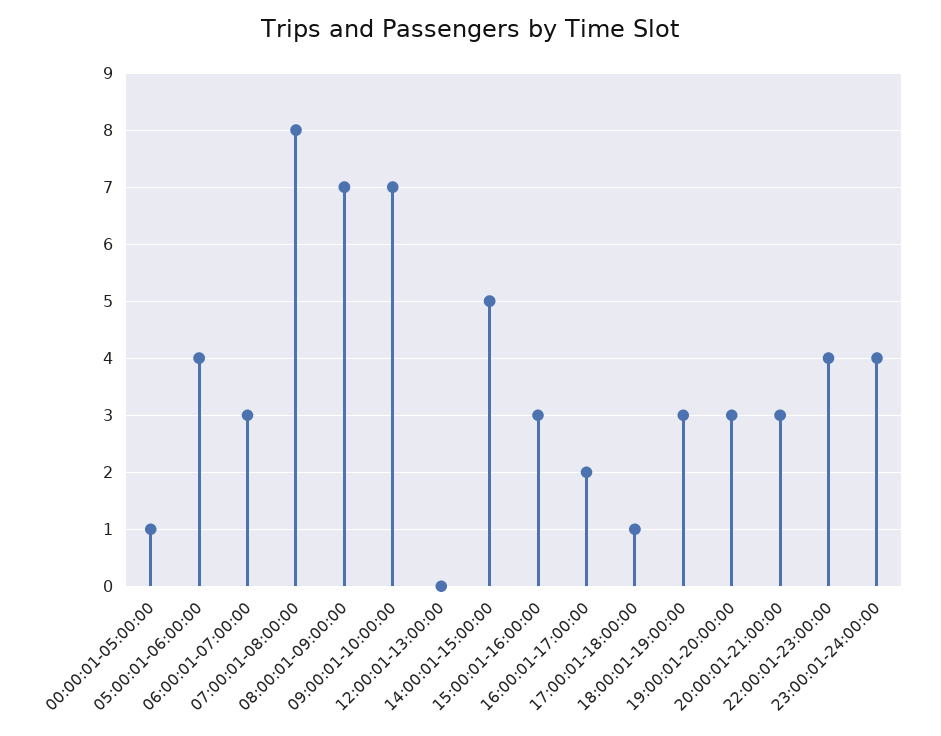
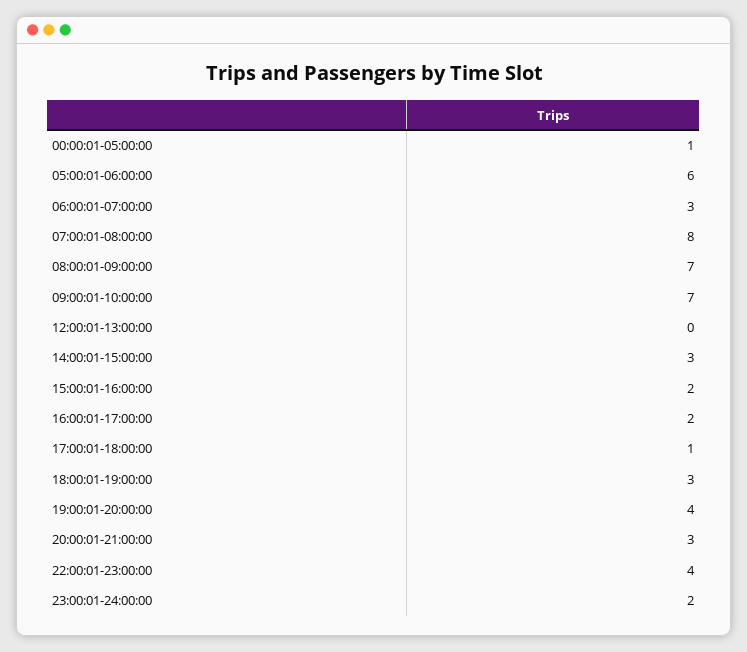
05:00:01-06:00:00: 4 -> 6
14:00:01-15:00:00: 5 -> 3
15:00:01-16:00:00: 3 -> 2
19:00:01-20:00:00: 3 -> 4
23:00:01-24:00:00: 4 -> 2

